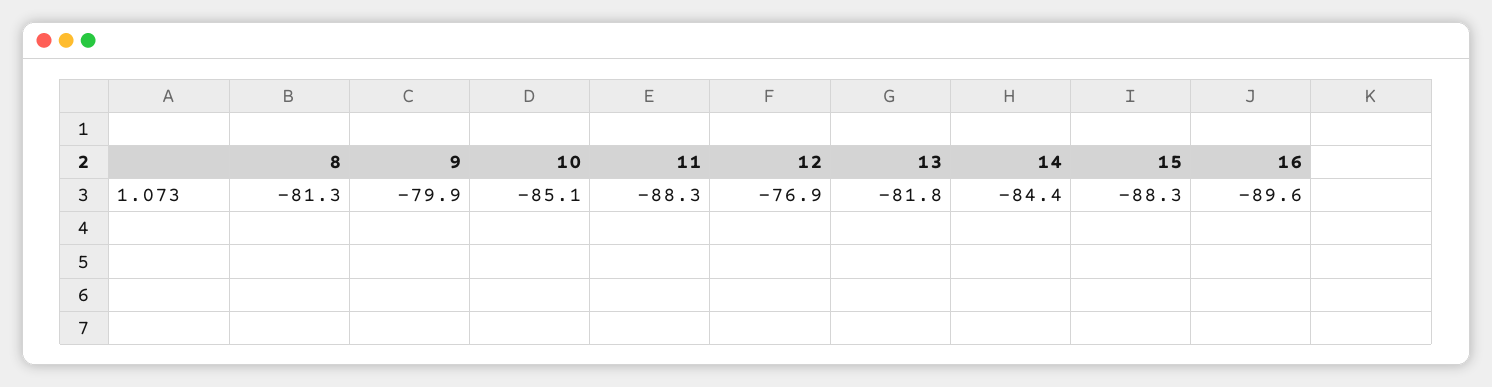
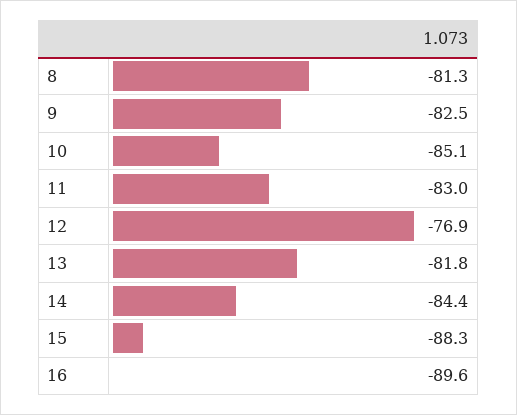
9: -79.9 -> -82.5
11: -88.3 -> -83

